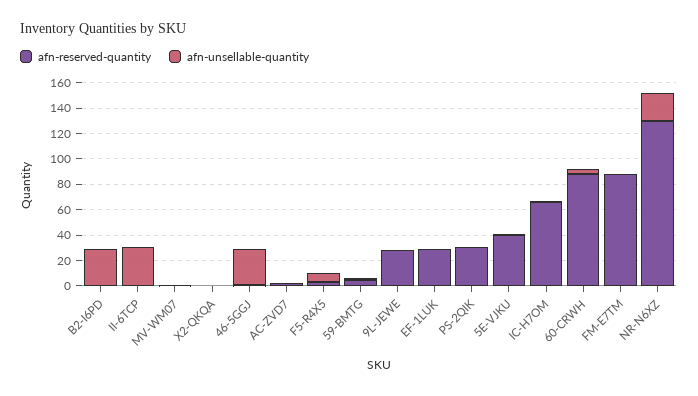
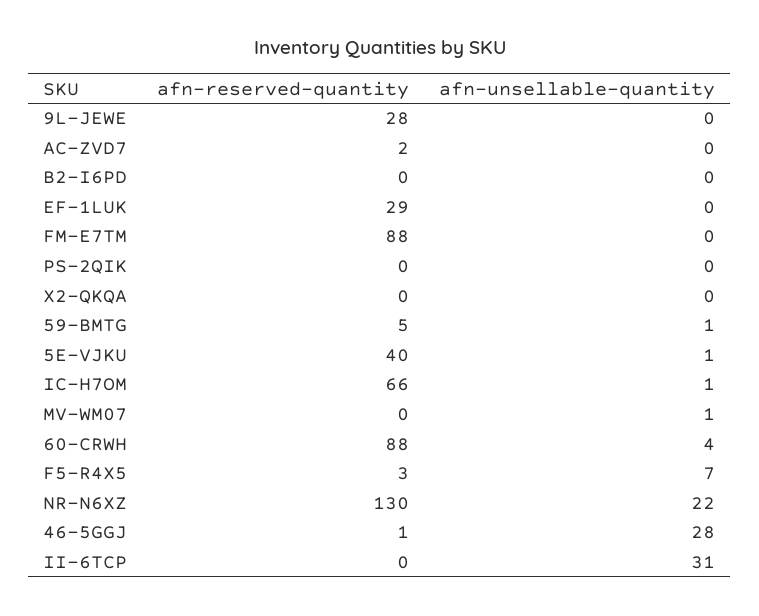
afn-unsellable-quantity, B2-I6PD: 30 -> 0
afn-reserved-quantity, PS-2QIK: 30 -> 0

